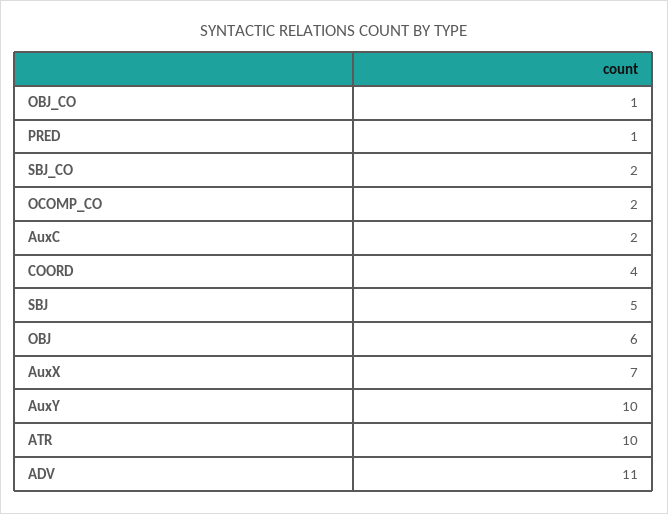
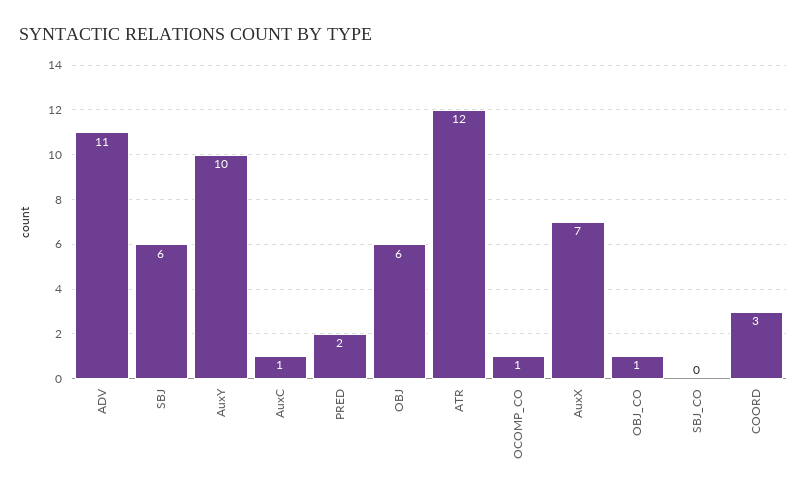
PRED: 1 -> 2
SBJ_CO: 2 -> 0
OCOMP_CO: 2 -> 1
AuxC: 2 -> 1
COORD: 4 -> 3
SBJ: 5 -> 6
ATR: 10 -> 12

